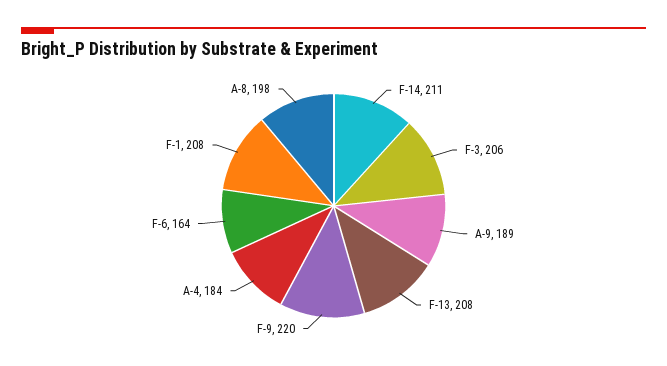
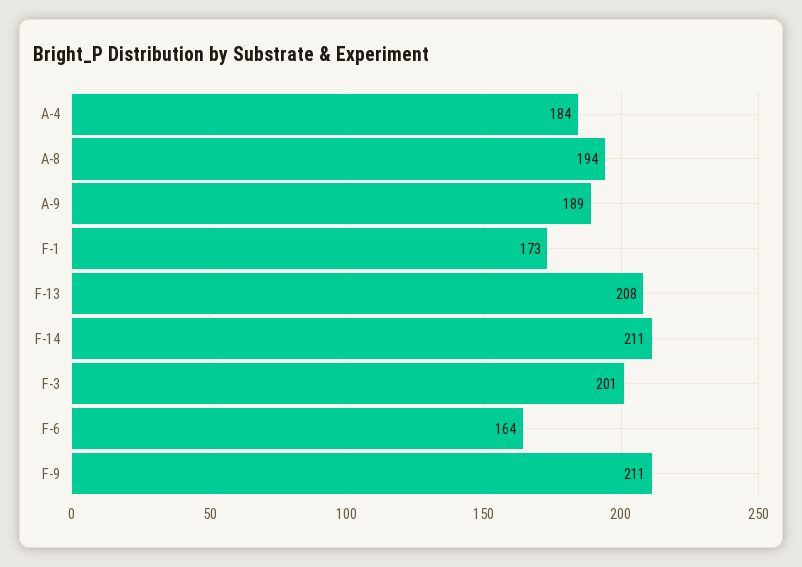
F-3: 206 -> 201
F-9: 220 -> 211
F-1: 208 -> 173
A-8: 198 -> 194

